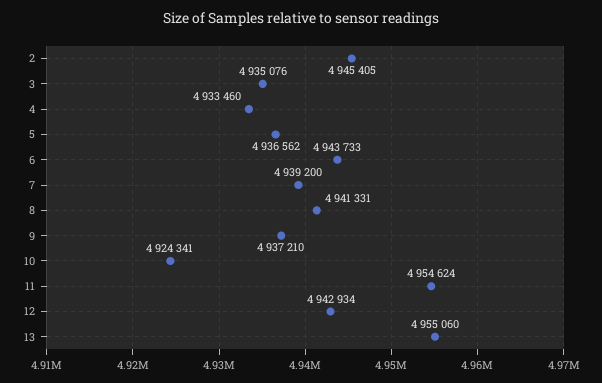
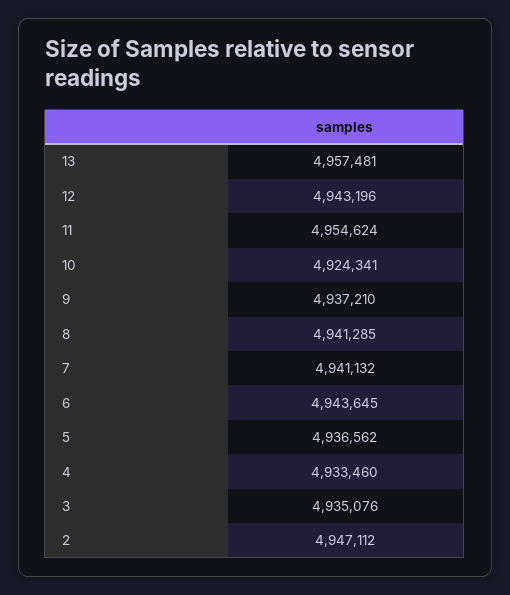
2: 4945405 -> 4947112
6: 4943733 -> 4943645
7: 4939200 -> 4941132
8: 4941331 -> 4941285
12: 4942934 -> 4943196
13: 4955060 -> 4957481

